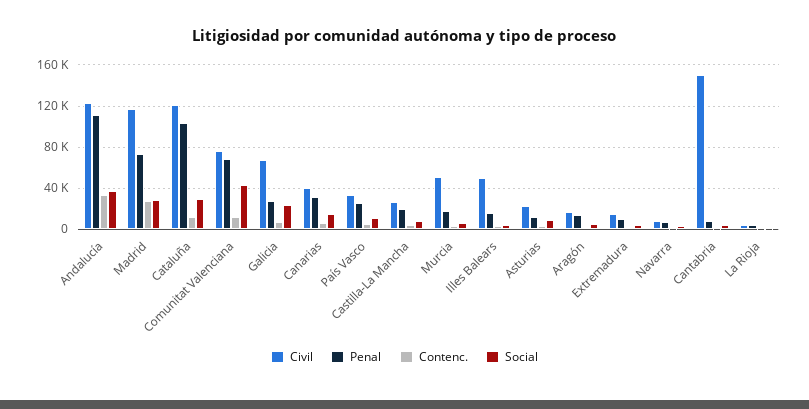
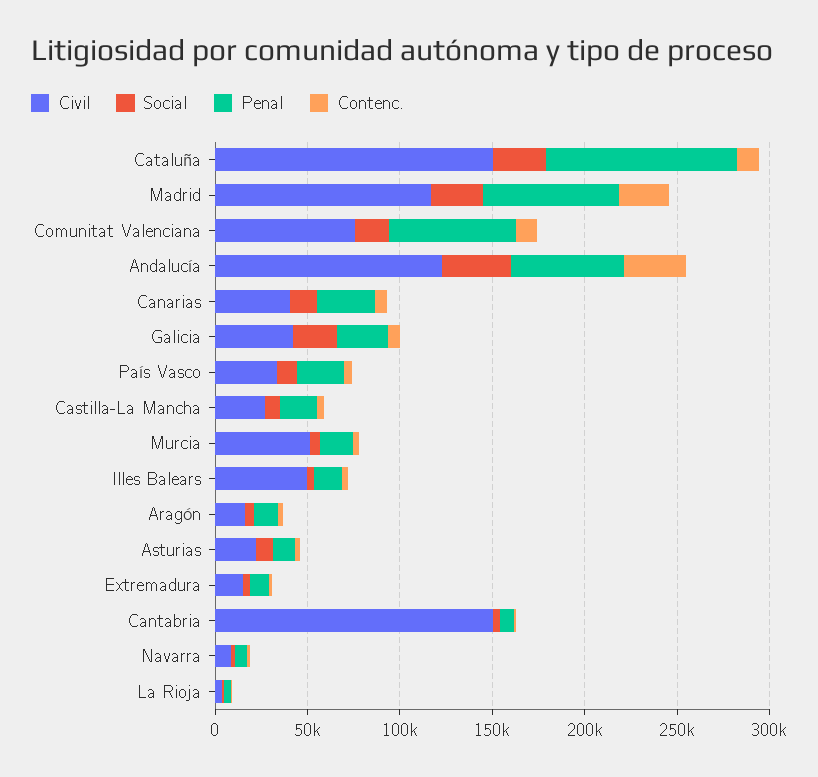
Penal, Andalucía: 110000 -> 60000
Civil, Cataluña: 120000 -> 150000
Social, Comunitat Valenciana: 40000 -> 20000
Civil, Galicia: 70000 -> 40000

